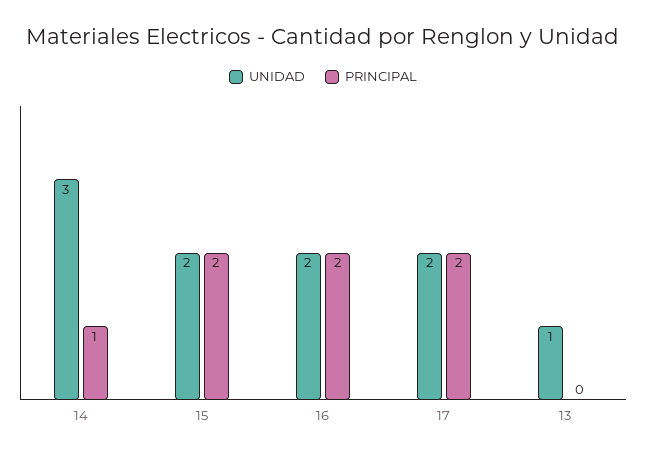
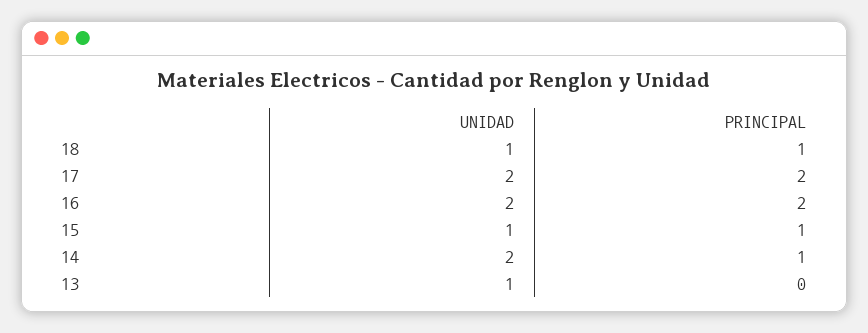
UNIDAD, 14: 3 -> 2
UNIDAD, 15: 2 -> 1
PRINCIPAL, 15: 2 -> 1
UNIDAD, 18: none -> 1
PRINCIPAL, 18: none -> 1

